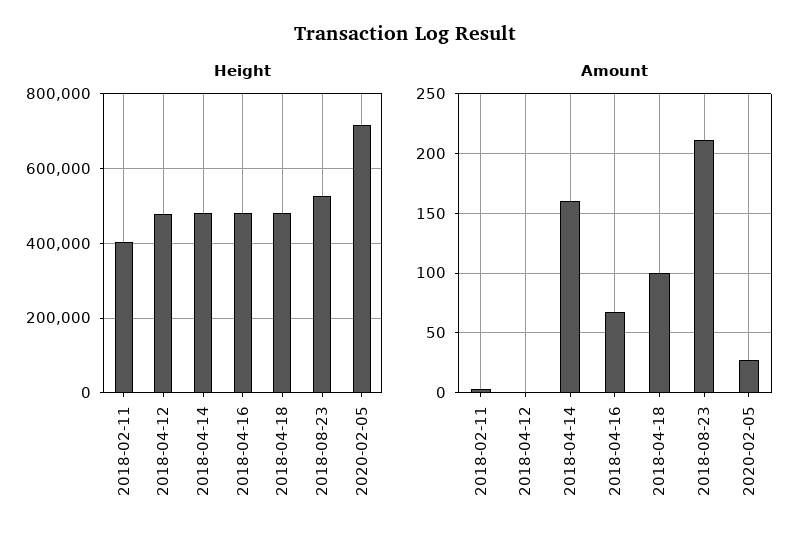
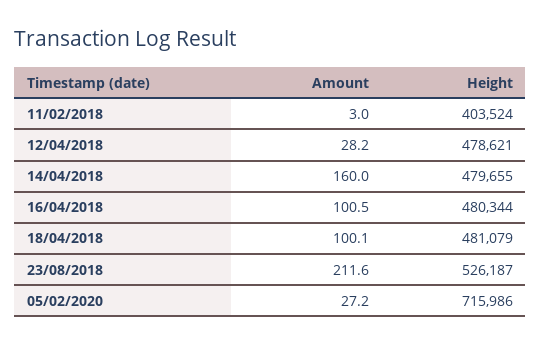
Amount, 2018-04-12: 0 -> 28.2
Amount, 2018-04-16: 70 -> 100.5

